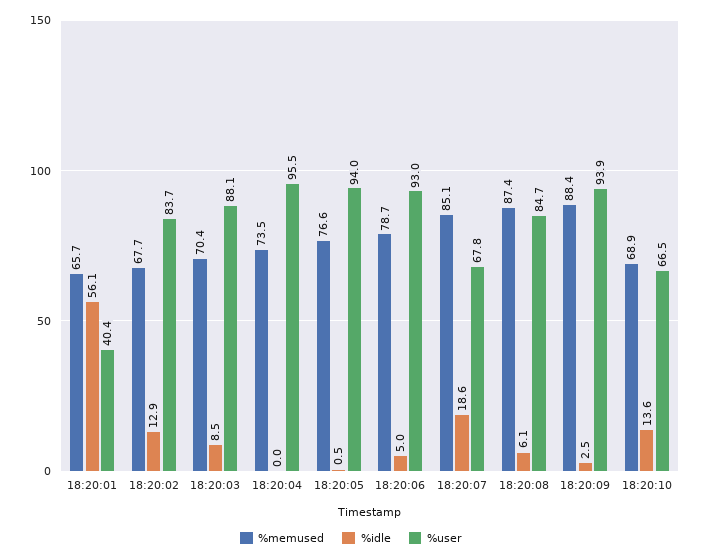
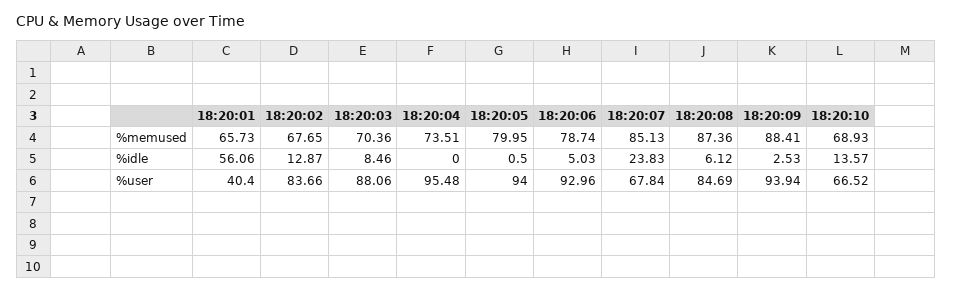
%memused, 18:20:05: 76.6 -> 79.95
%idle, 18:20:07: 18.6 -> 23.83

